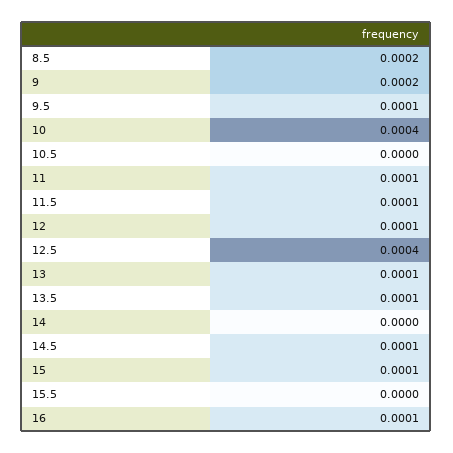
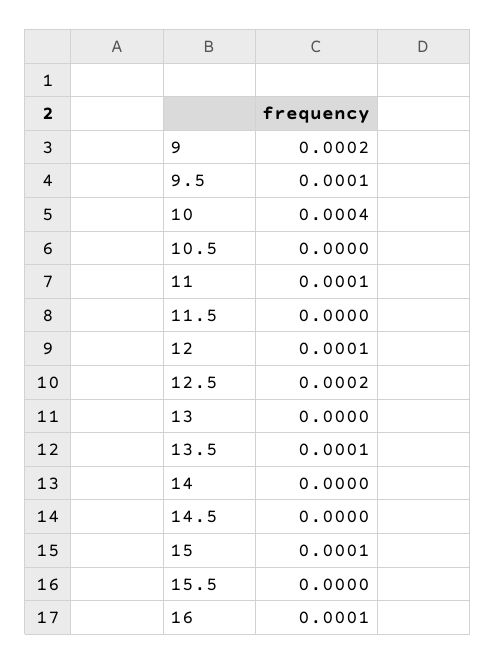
8.5: 0.0002 -> none
11.5: 0.0001 -> 0
12.5: 0.0004 -> 0.0002
13: 0.0001 -> 0
14.5: 0.0001 -> 0

